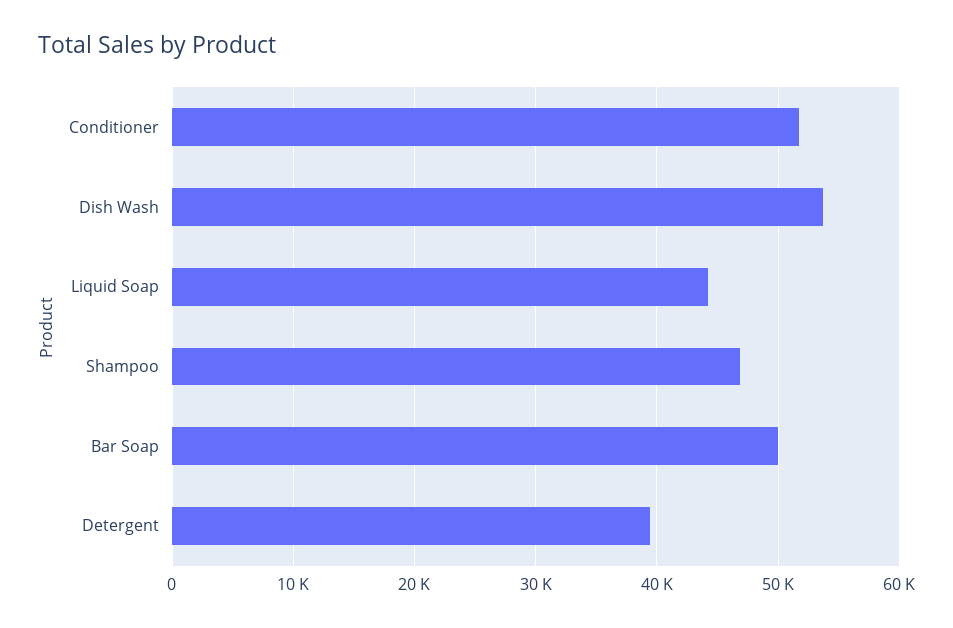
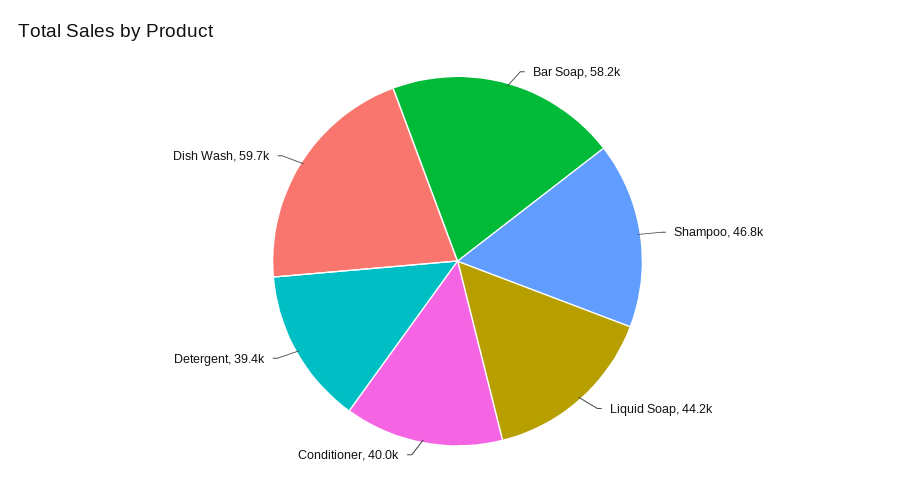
Conditioner: 52000 -> 40000
Dish Wash: 54000 -> 59700
Bar Soap: 50000 -> 58200

